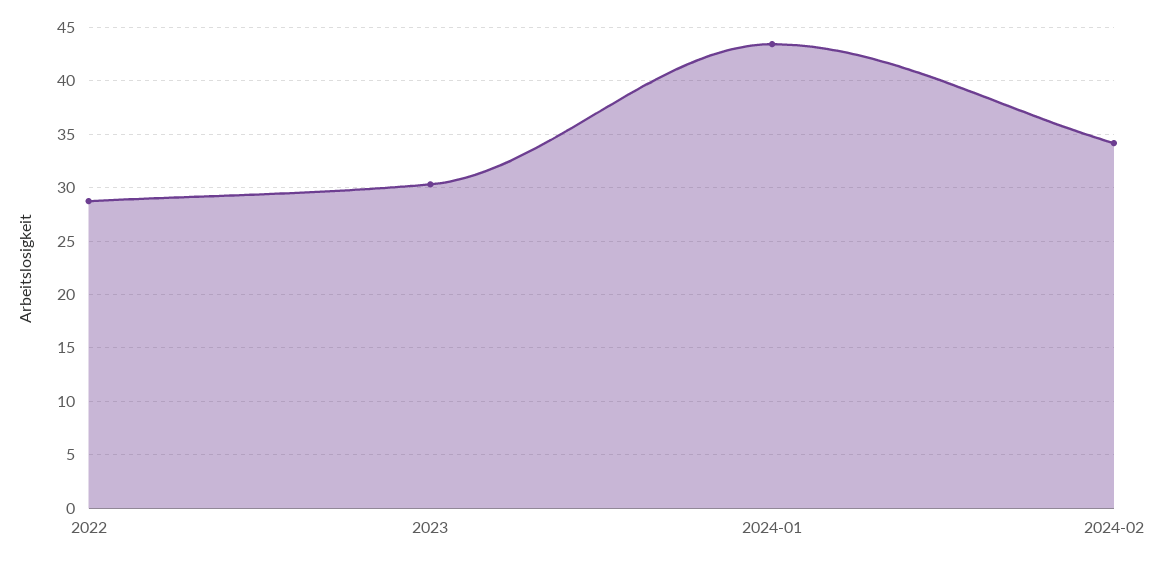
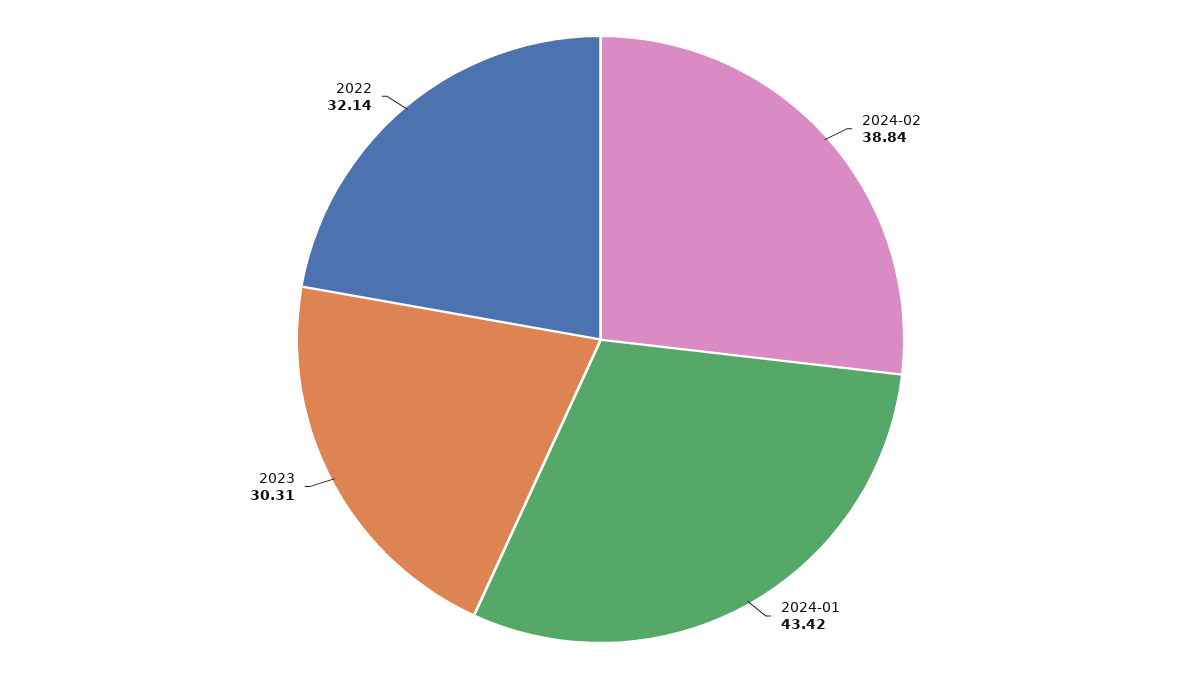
2022: 29 -> 32.14
2024-02: 34 -> 38.84

